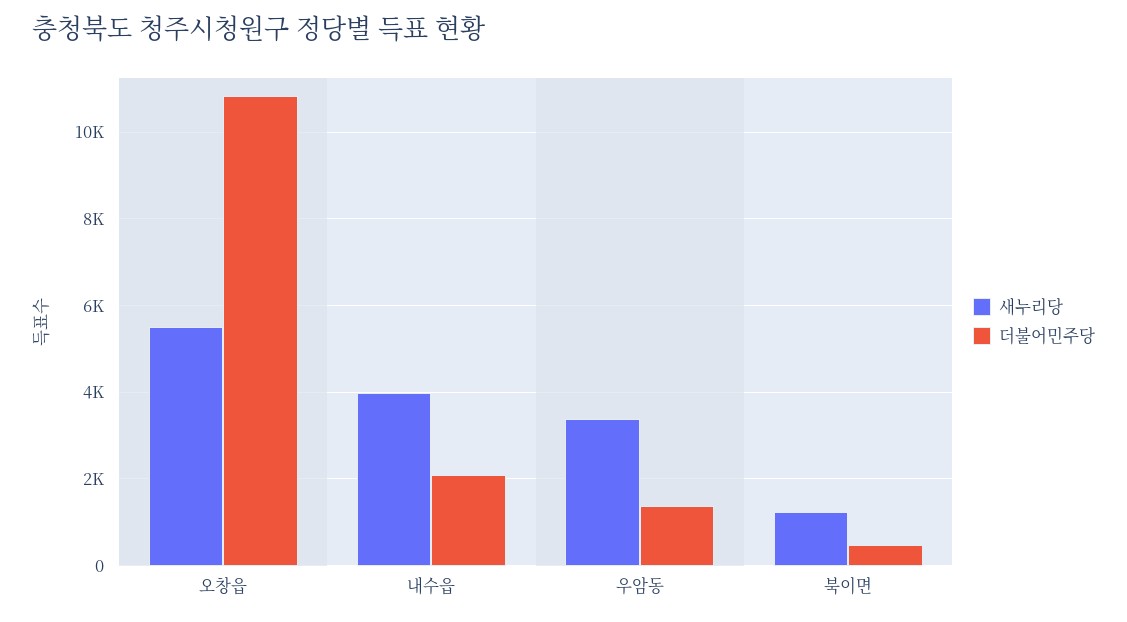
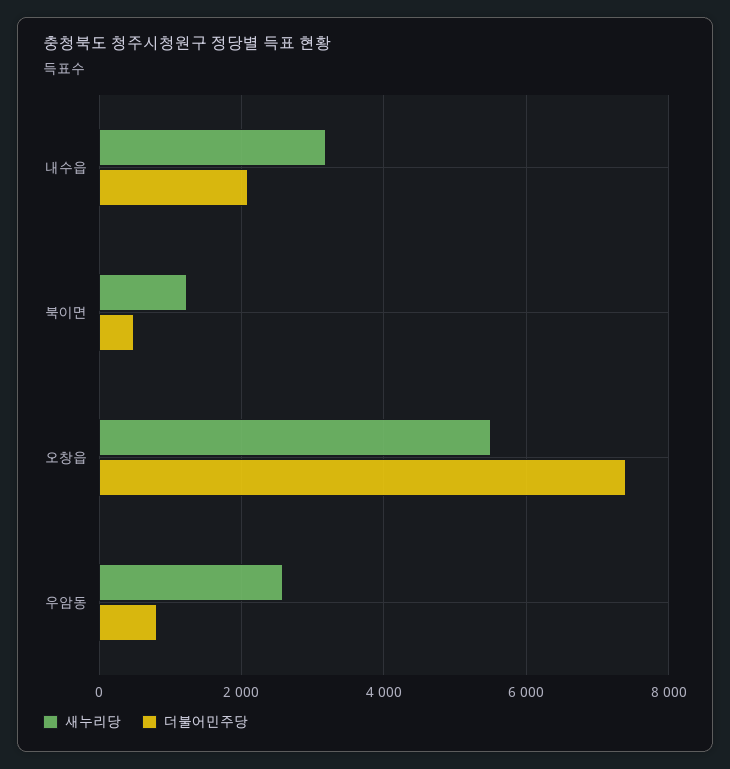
더불어민주당, 오창읍: 10800 -> 7400
새누리당, 내수읍: 4000 -> 3200
새누리당, 우암동: 3400 -> 2600
더불어민주당, 우암동: 1400 -> 800

